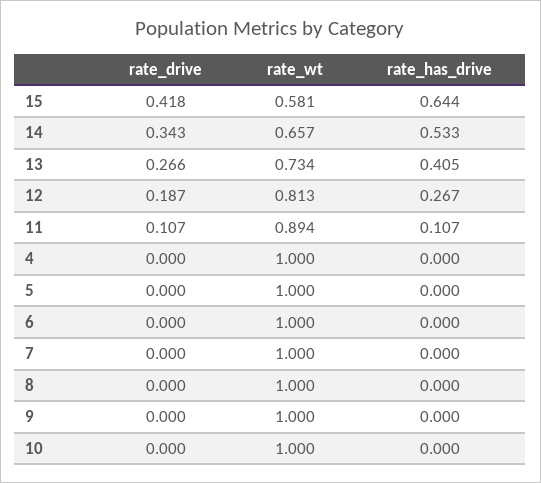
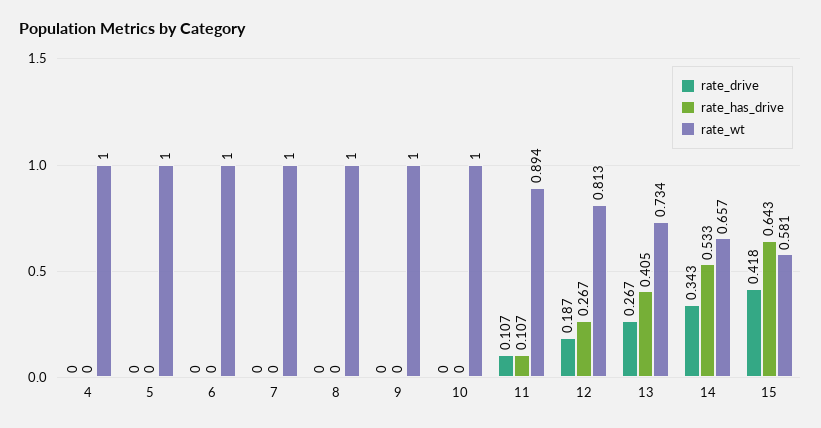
rate_has_drive, 15: 0.644 -> 0.643
rate_drive, 13: 0.266 -> 0.267

